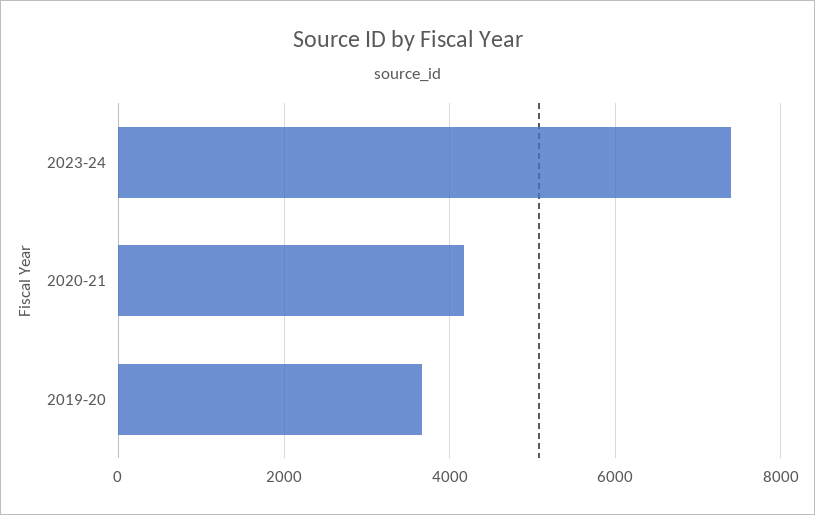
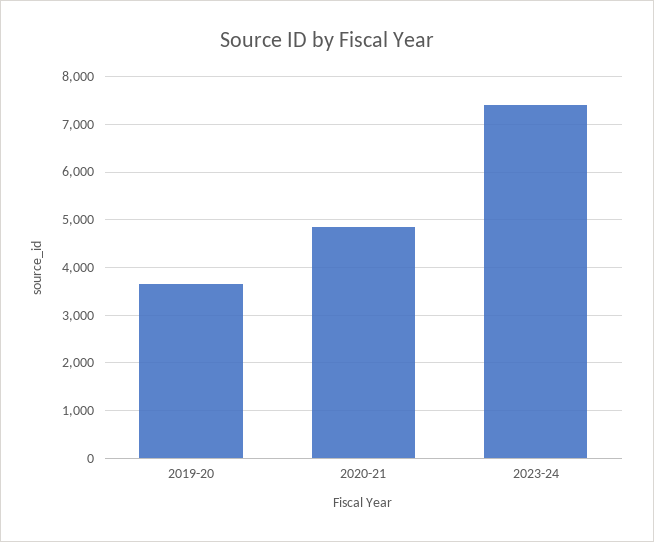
2020-21: 4200 -> 4800

